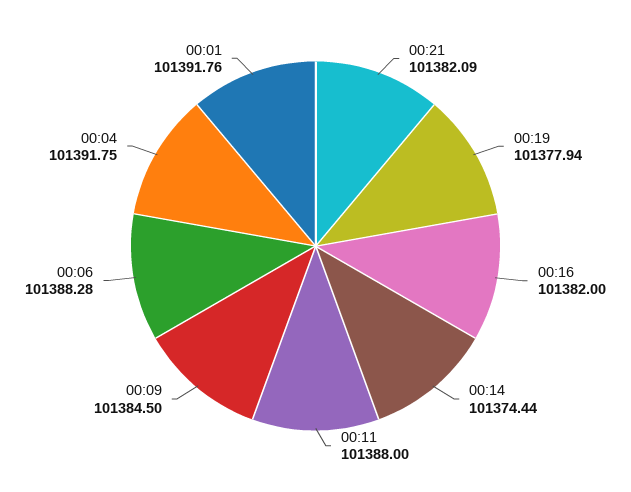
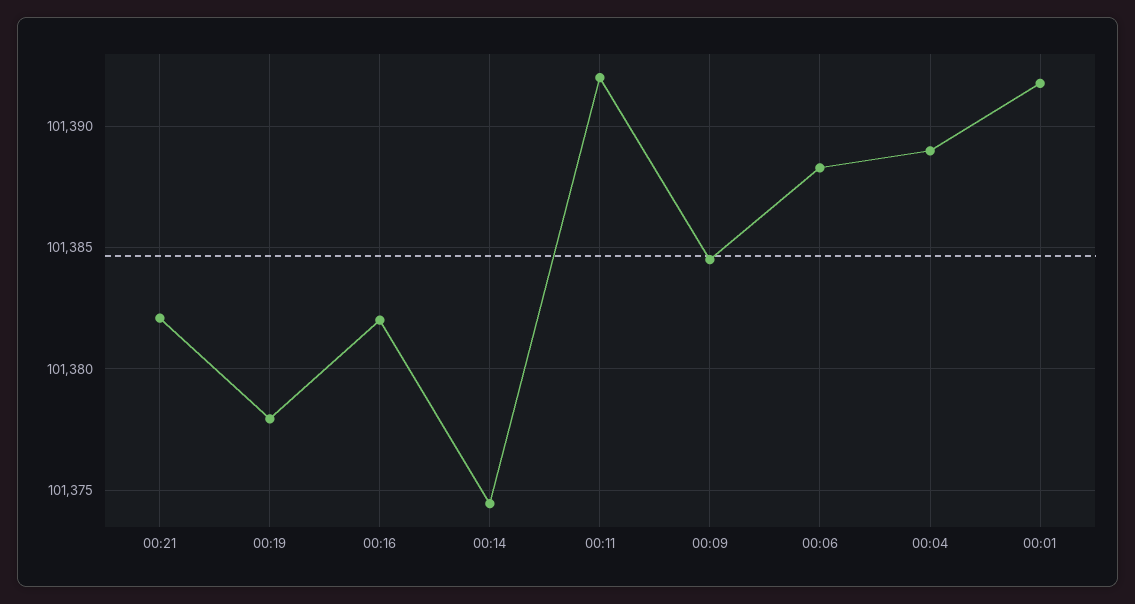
00:11: 101388 -> 101392
00:04: 101391.75 -> 101389

